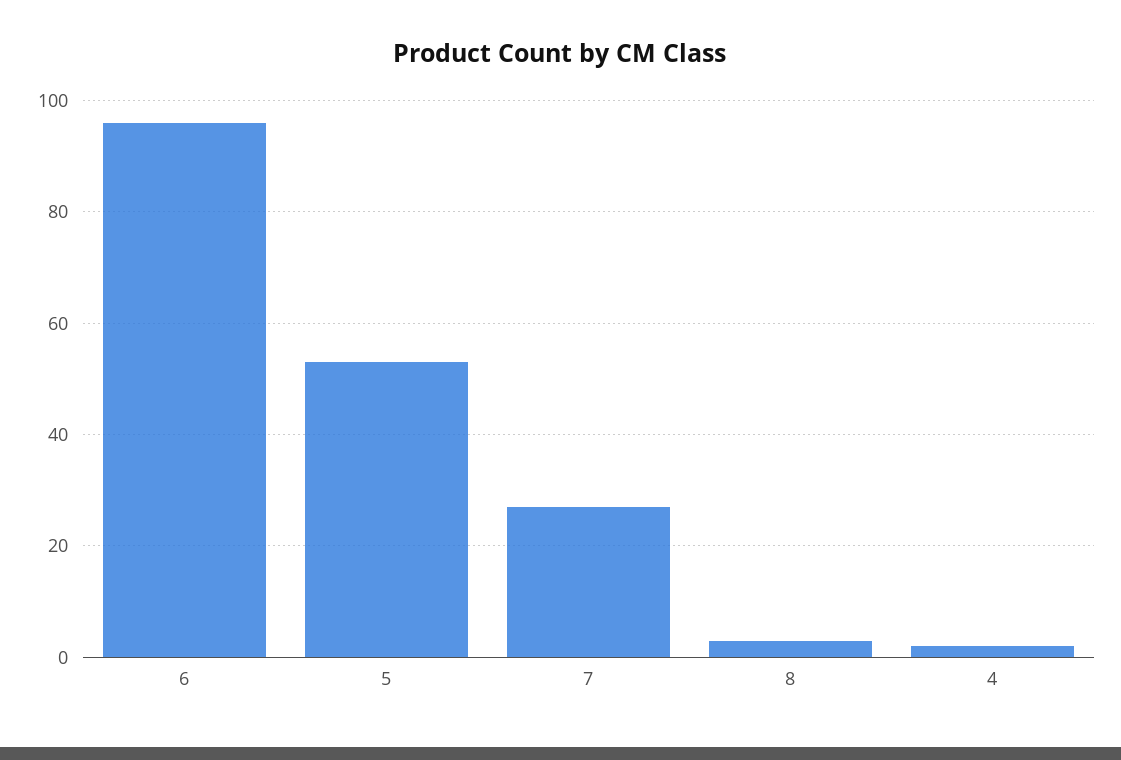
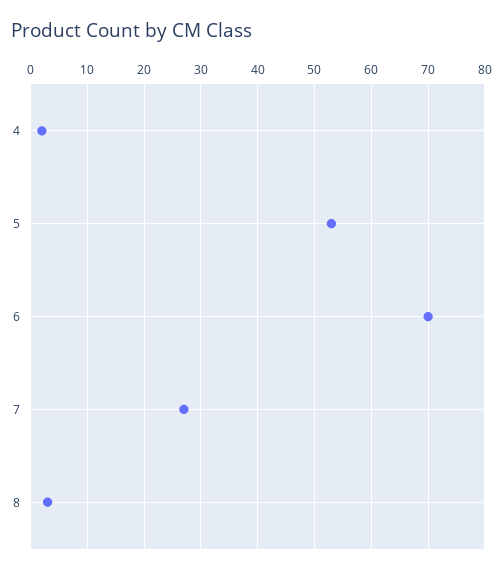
6: 95 -> 70

